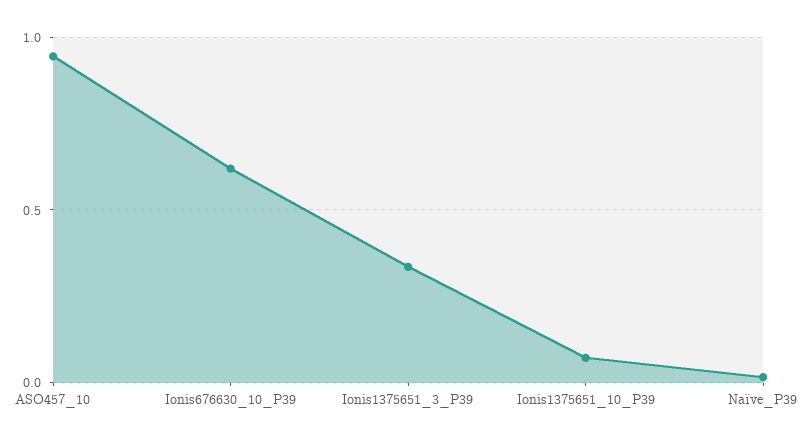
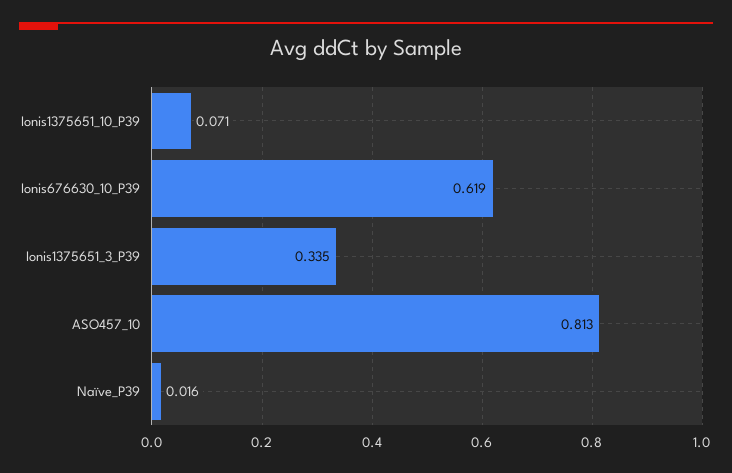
ASO457_10: 0.95 -> 0.813

